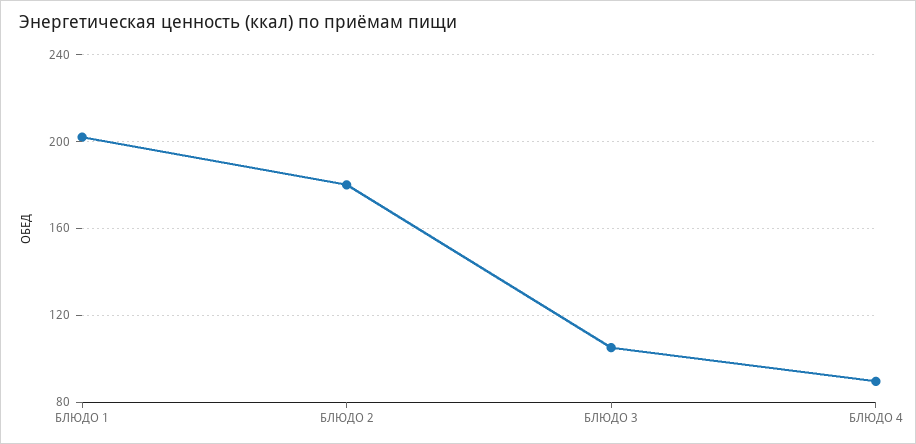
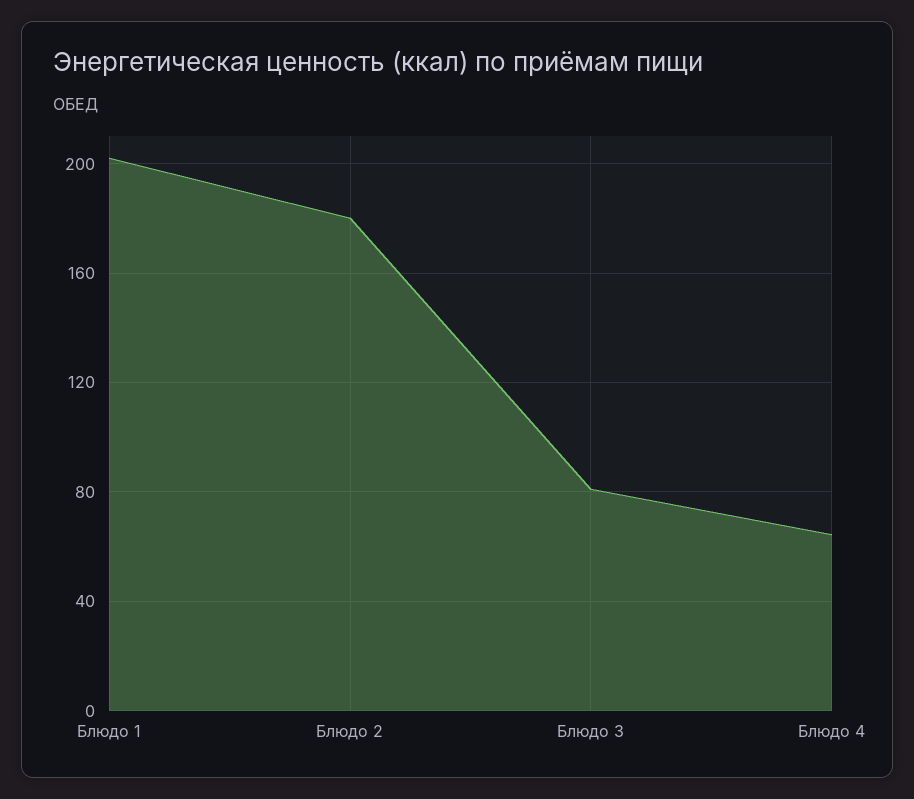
БЛЮДО 3: 105 -> 80
БЛЮДО 4: 90 -> 65

